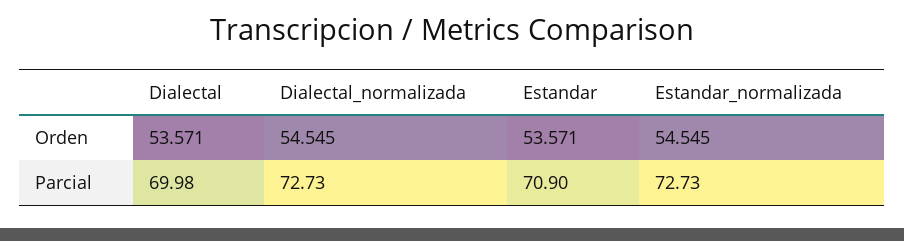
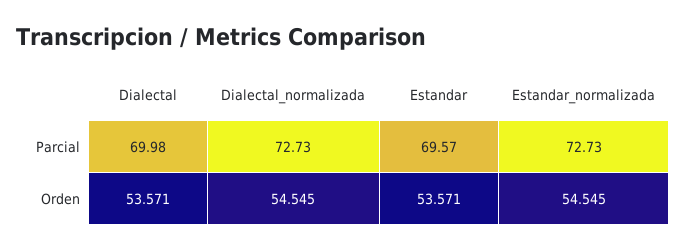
Estandar, Parcial: 70.9 -> 69.57

